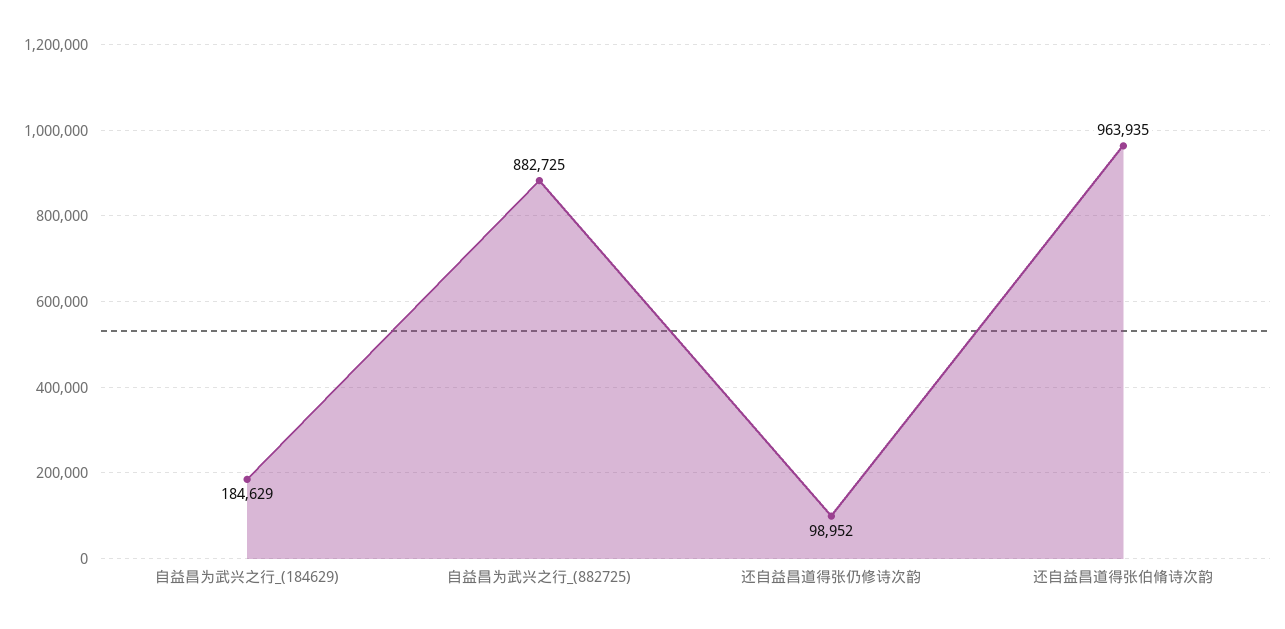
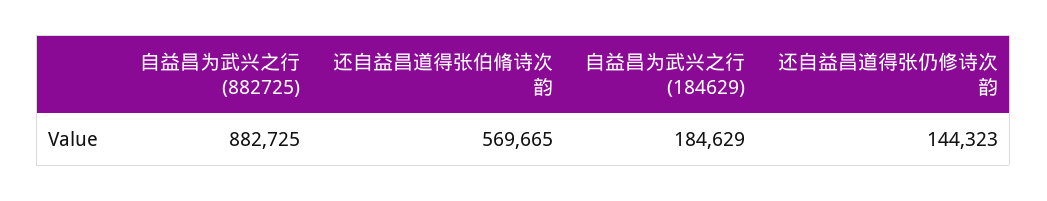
还自益昌道得张仍修诗次韵: 98952 -> 144323
还自益昌道得张伯脩诗次韵: 963935 -> 569665

